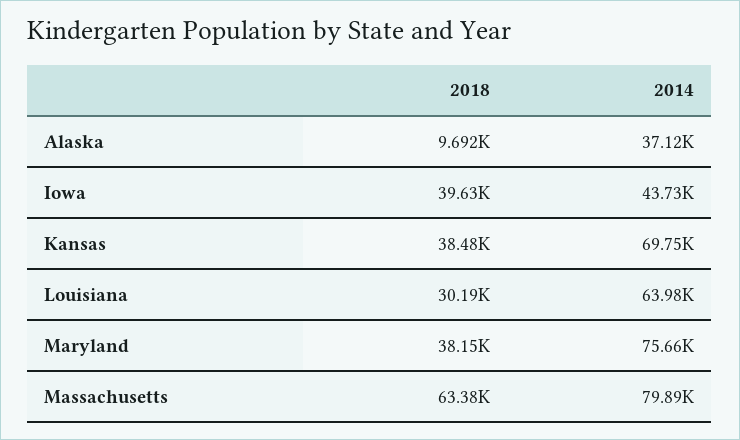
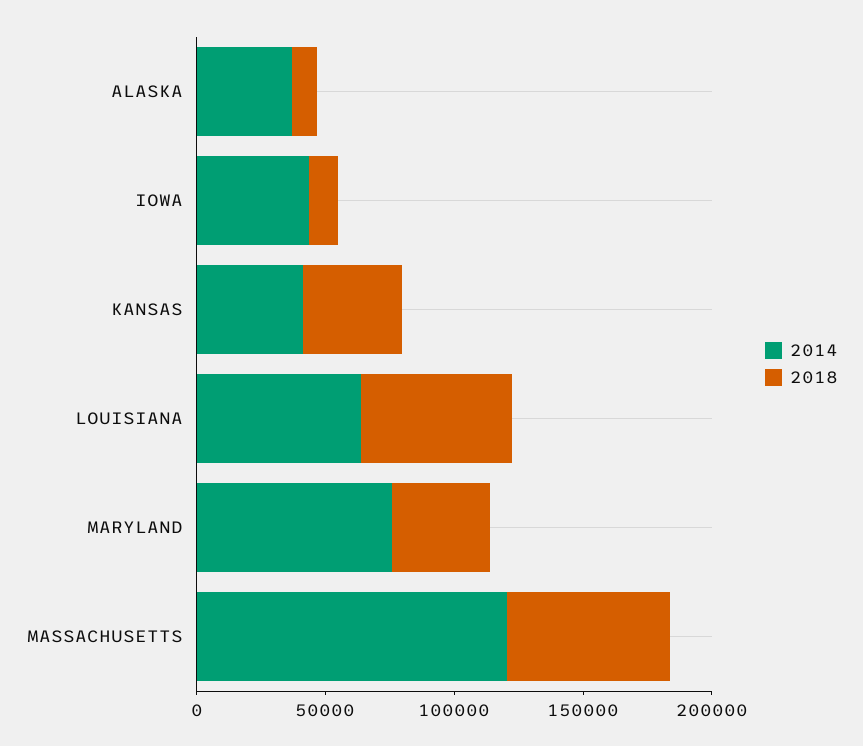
2018, Iowa: 39630 -> 10000
2014, Kansas: 69750 -> 40000
2018, Louisiana: 30190 -> 60000
2014, Massachusetts: 79890 -> 120000

